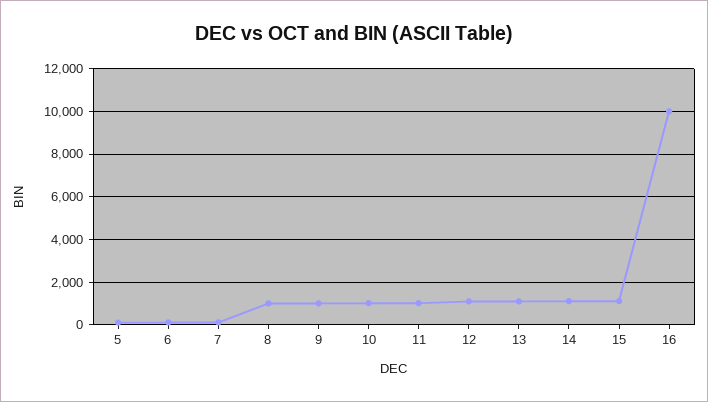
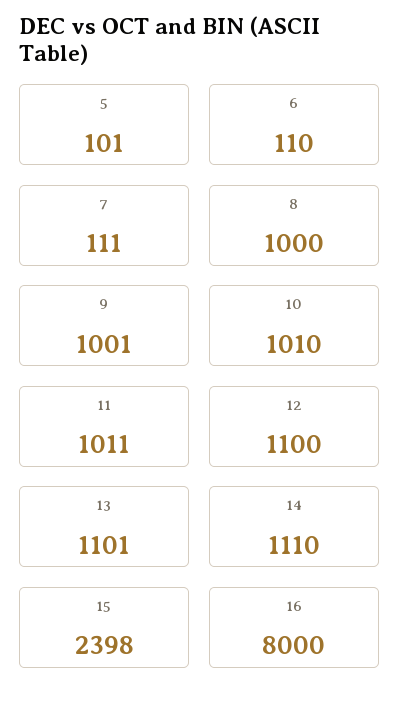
15: 1000 -> 2398
16: 10000 -> 8000

